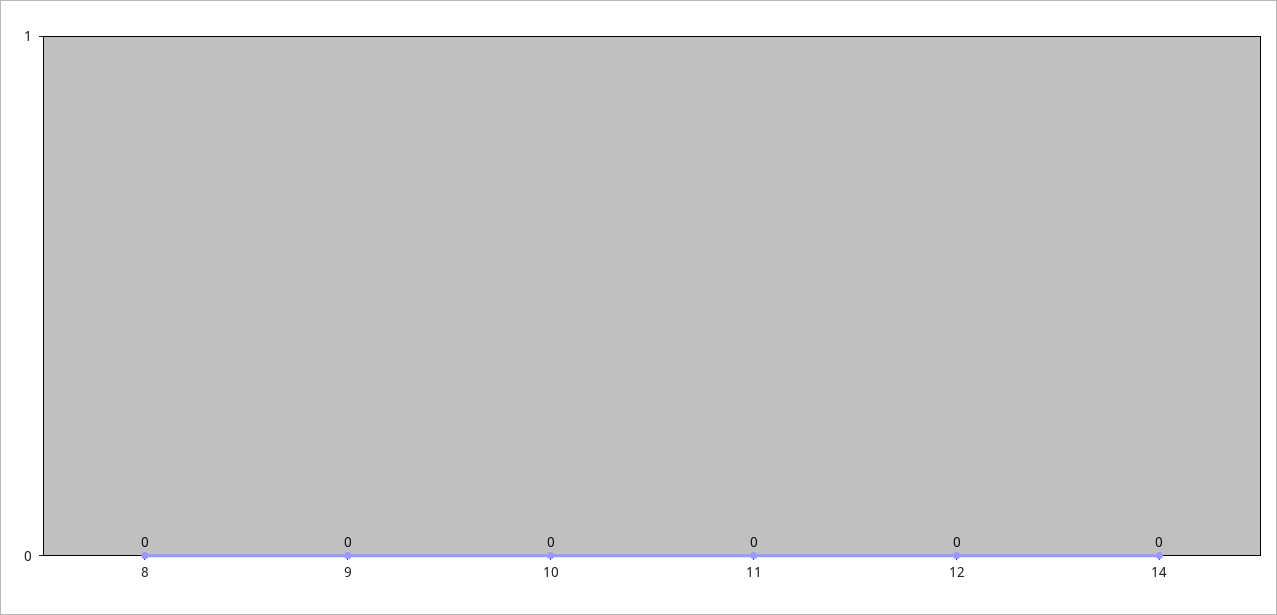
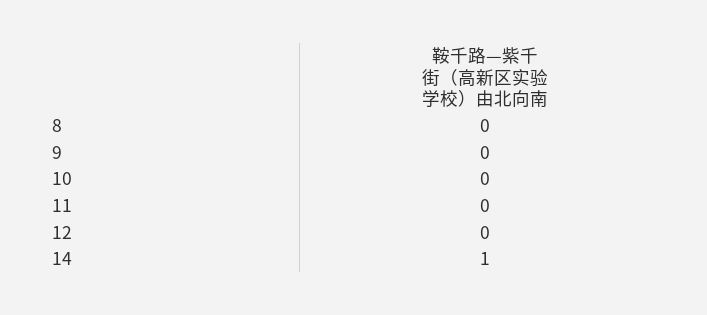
14: 0 -> 1

